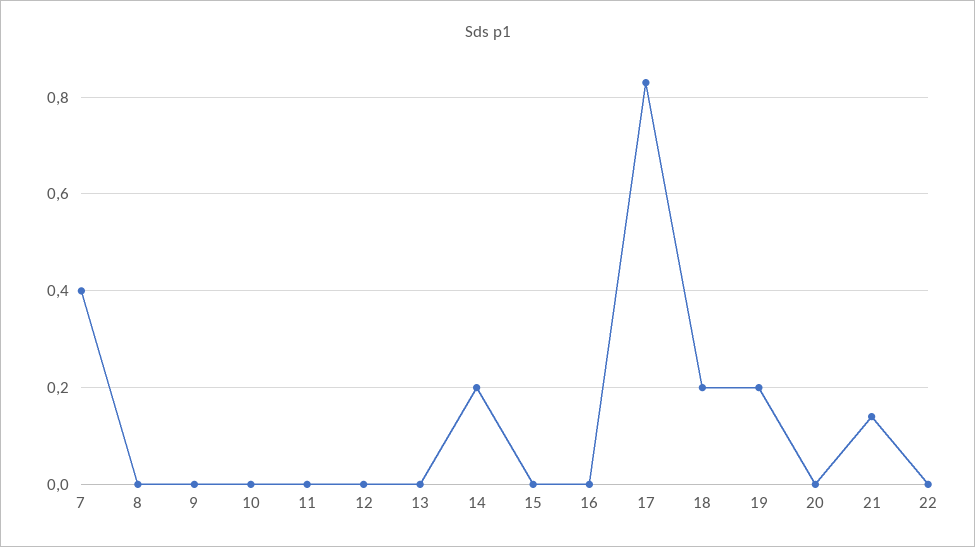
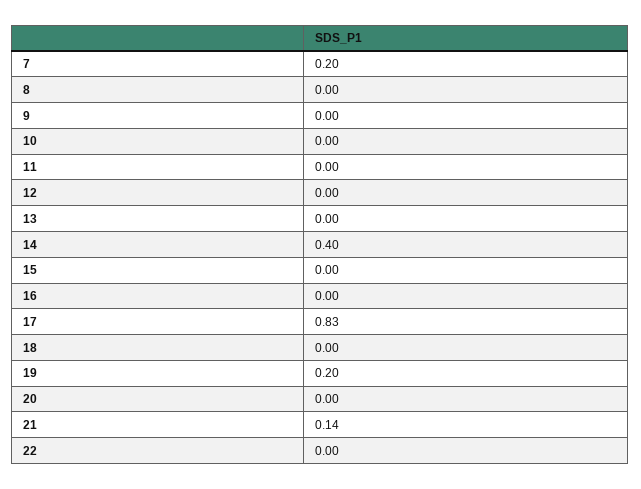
7: 0.4 -> 0.2
14: 0.2 -> 0.4
18: 0.2 -> 0

